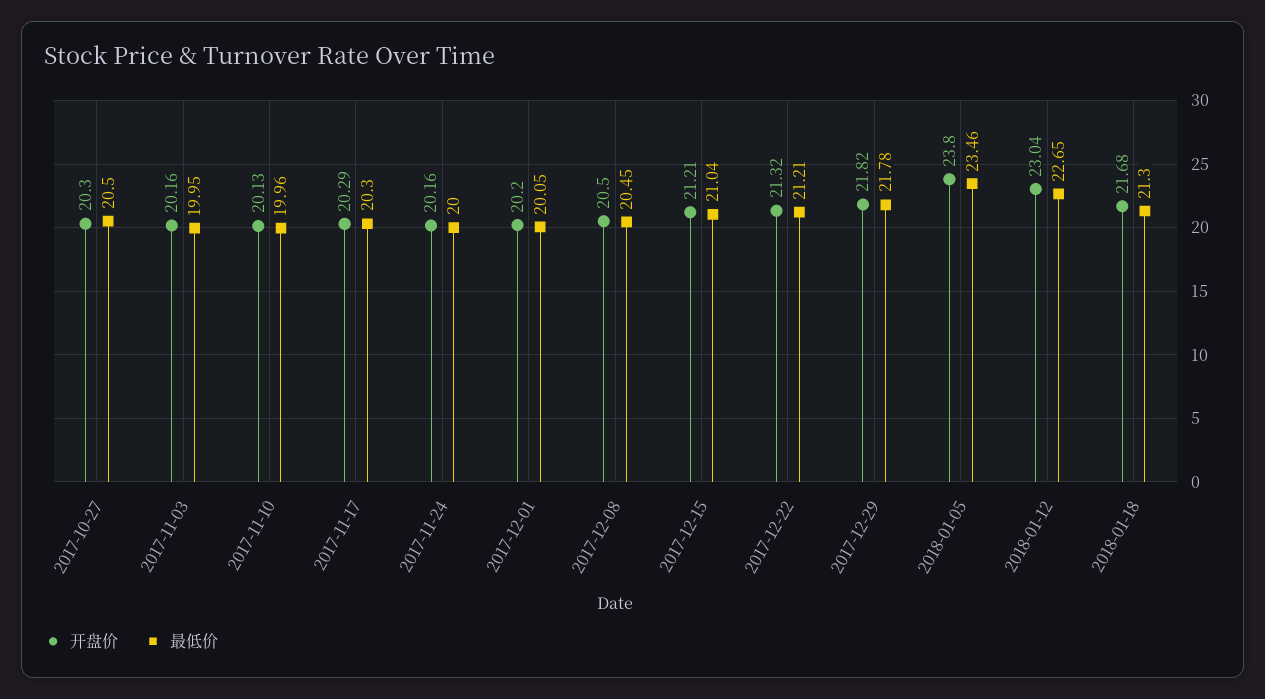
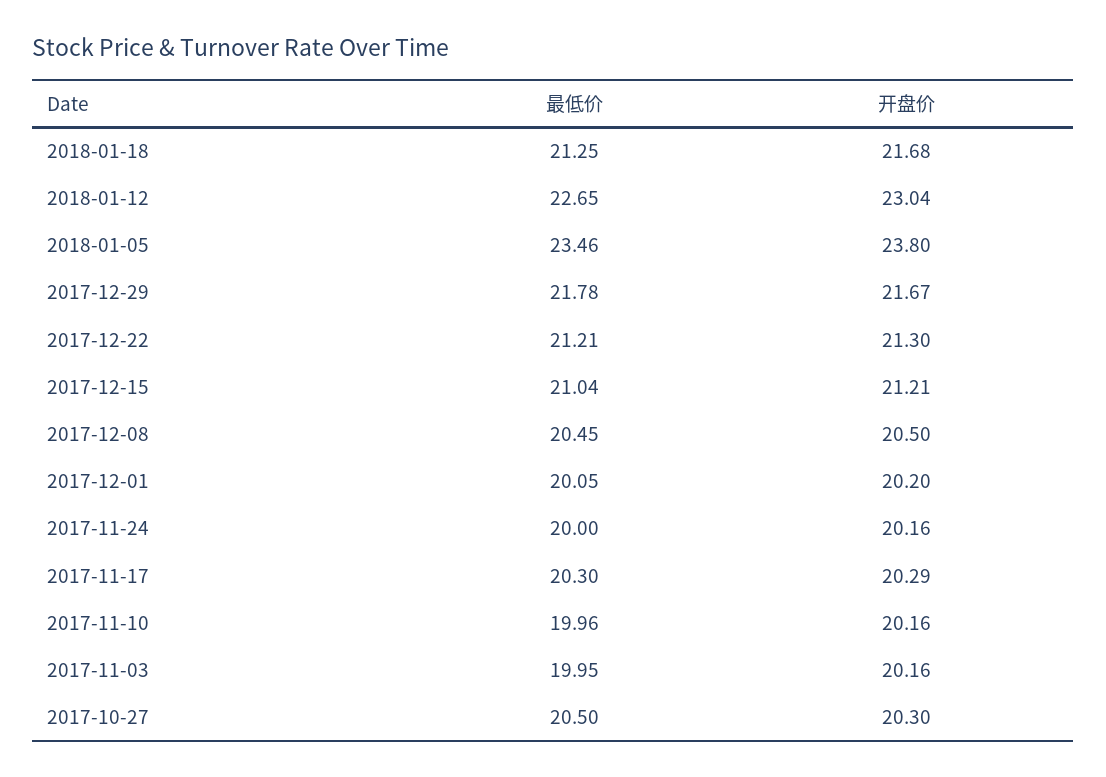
开盘价, 2017-11-10: 20.13 -> 20.16
开盘价, 2017-12-22: 21.32 -> 21.3
开盘价, 2017-12-29: 21.82 -> 21.67
最低价, 2018-01-18: 21.3 -> 21.25

